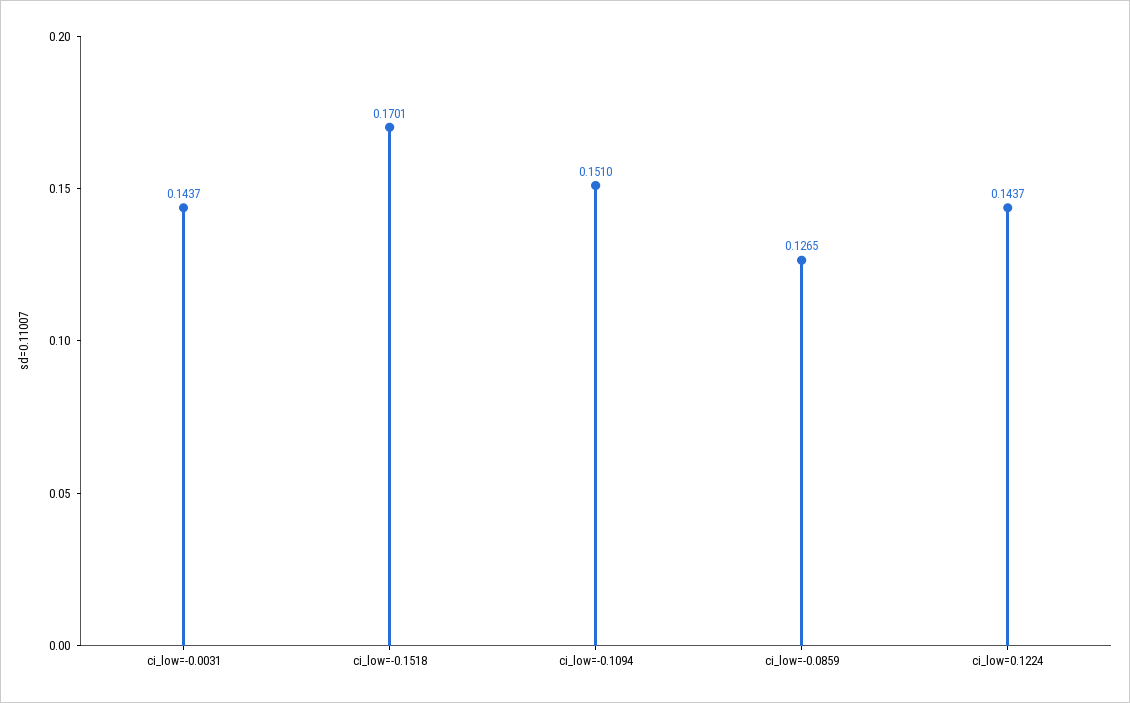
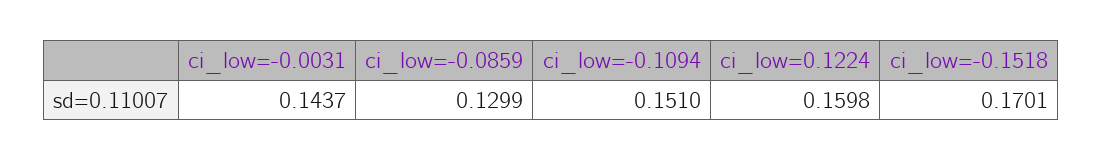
ci_low=-0.0859: 0.1265 -> 0.1299
ci_low=0.1224: 0.1437 -> 0.1598

